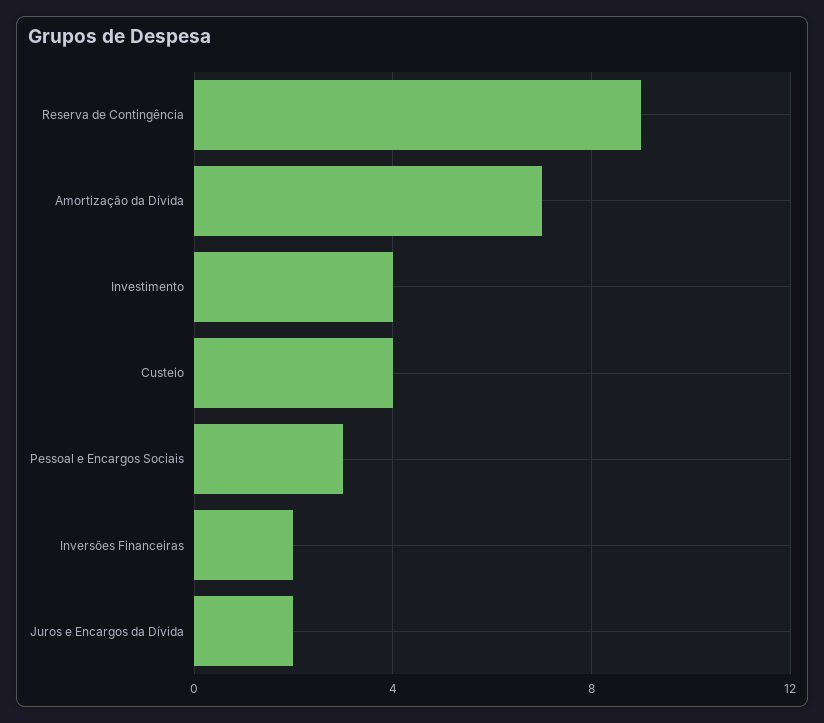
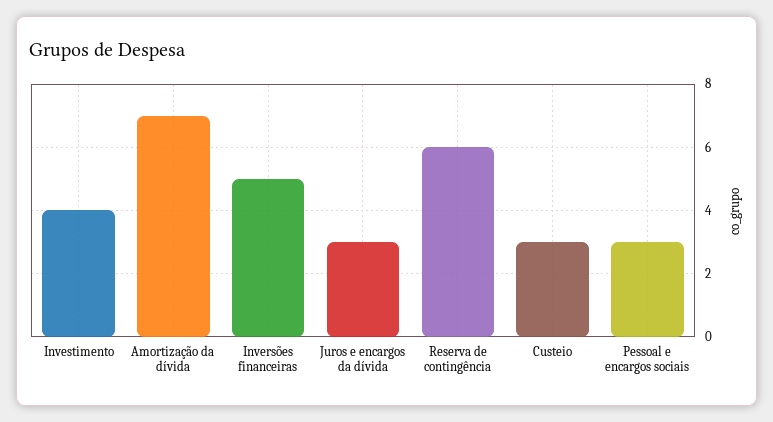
Reserva de Contingência: 9 -> 6
Custeio: 4 -> 3
Inversões Financeiras: 2 -> 5
Juros e Encargos da Dívida: 2 -> 3

